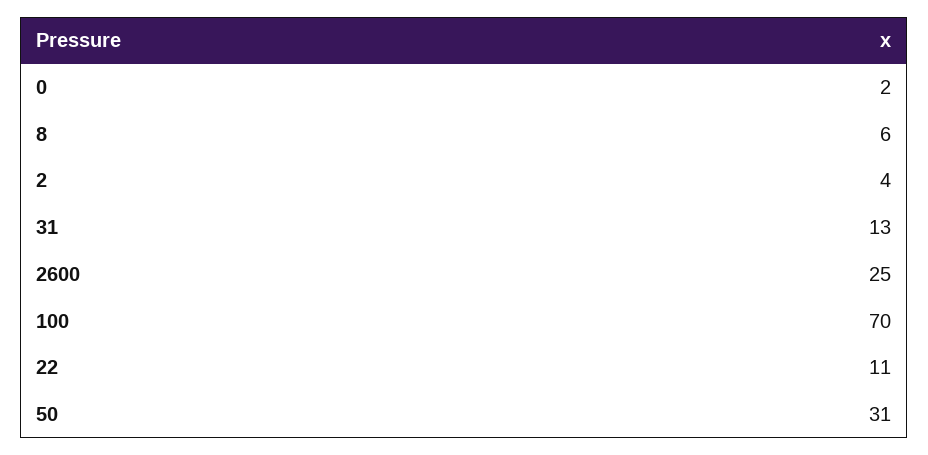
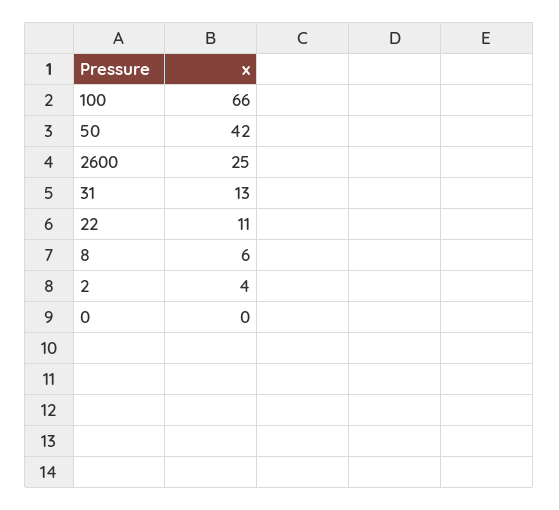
0: 2 -> 0
100: 70 -> 66
50: 31 -> 42

